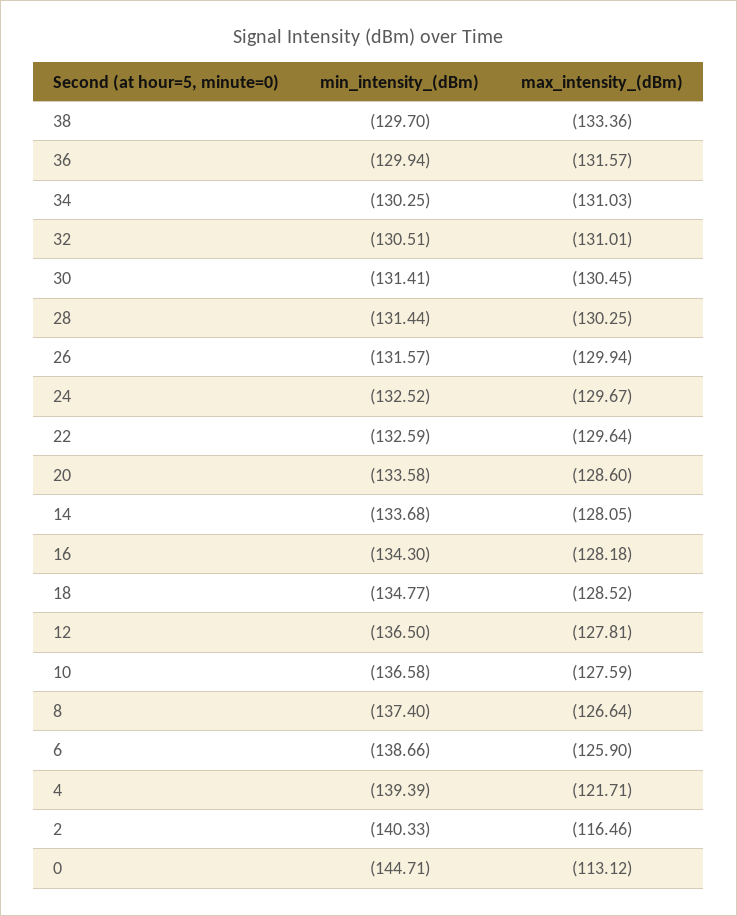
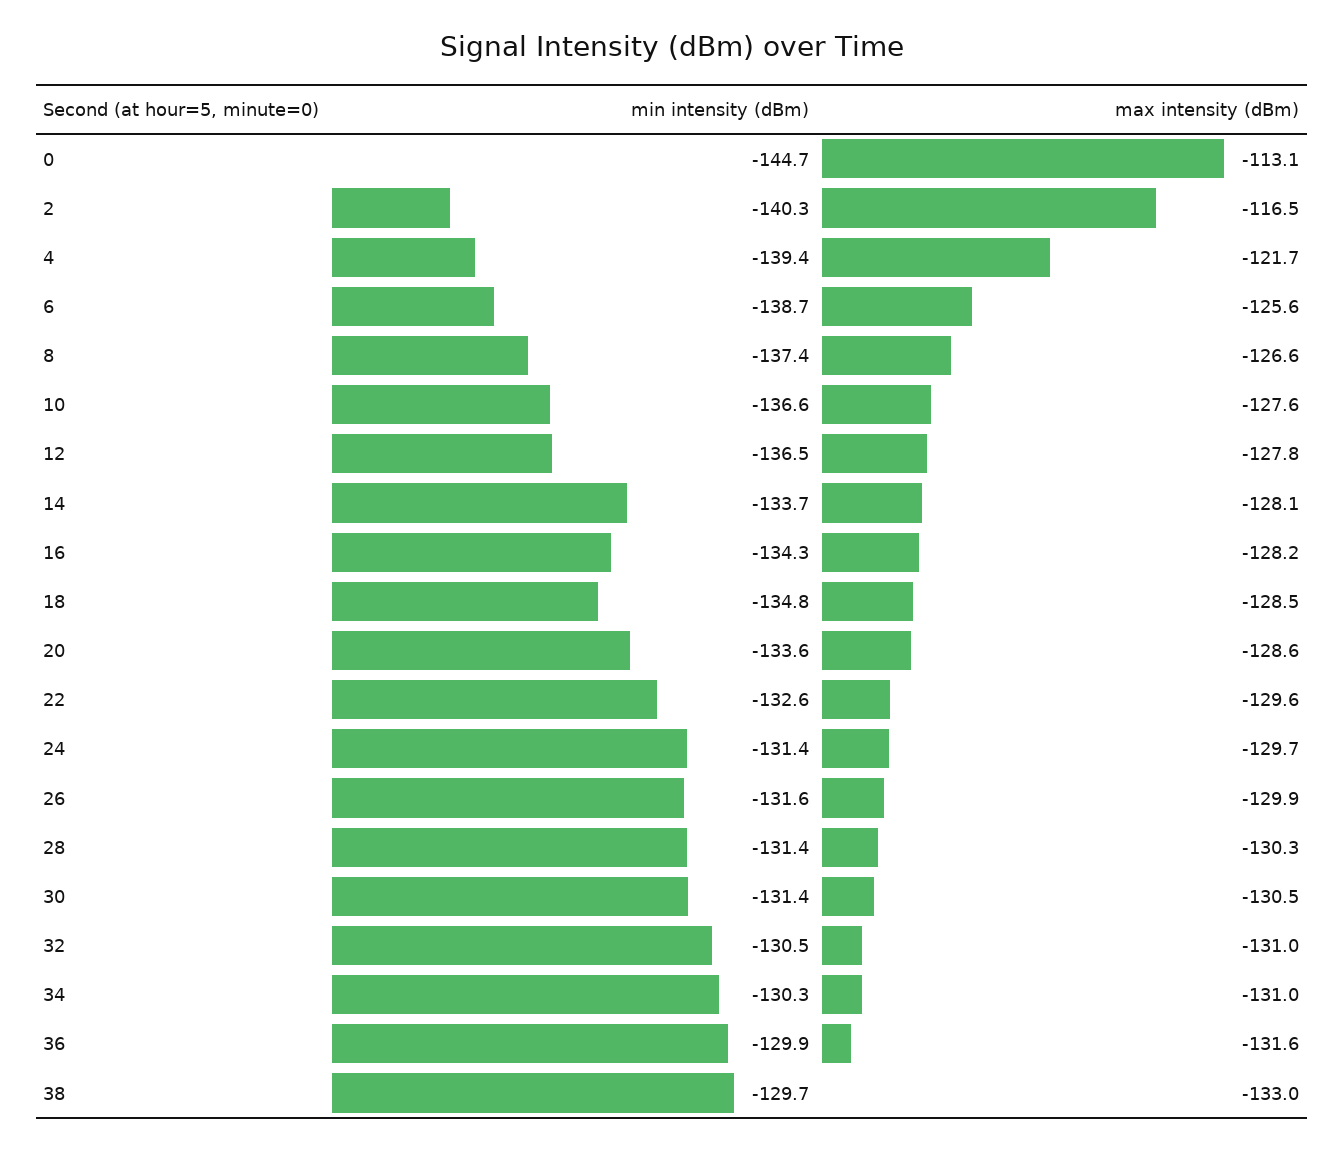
max_intensity_(dBm), 38: -133.36 -> -133
min_intensity_(dBm), 24: -132.52 -> -131.4
max_intensity_(dBm), 6: -125.9 -> -125.6

